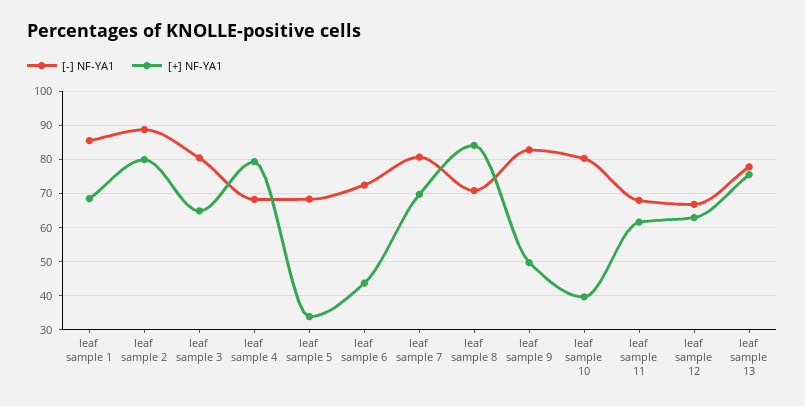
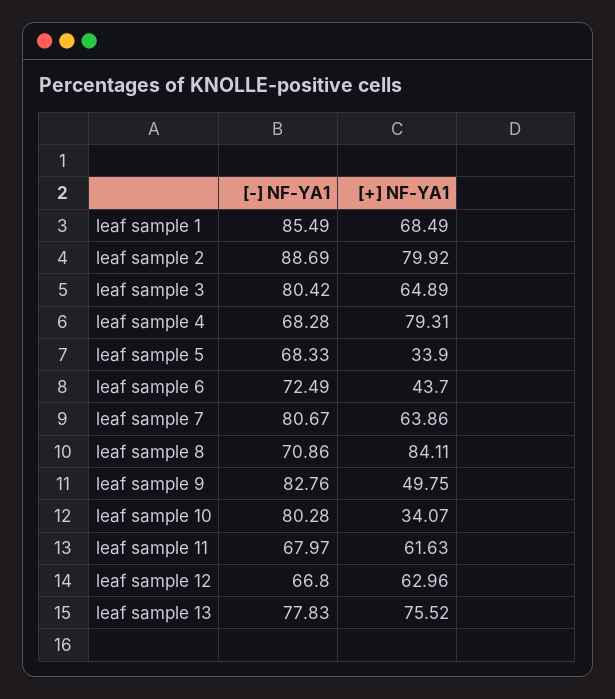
[+] NF-YA1, leaf sample 7: 70 -> 63.86
[+] NF-YA1, leaf sample 10: 40 -> 34.07

